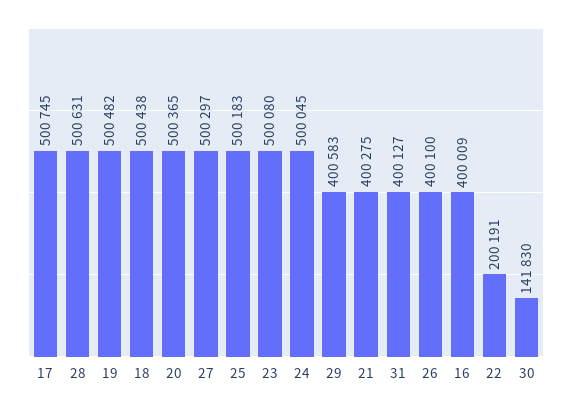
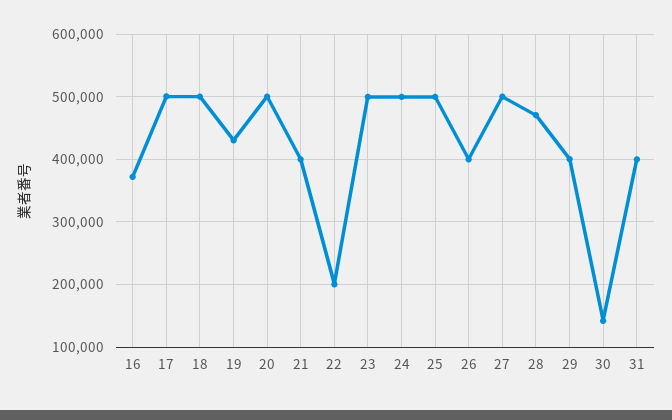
28: 500631 -> 470000
19: 500482 -> 430000
16: 400009 -> 370000

